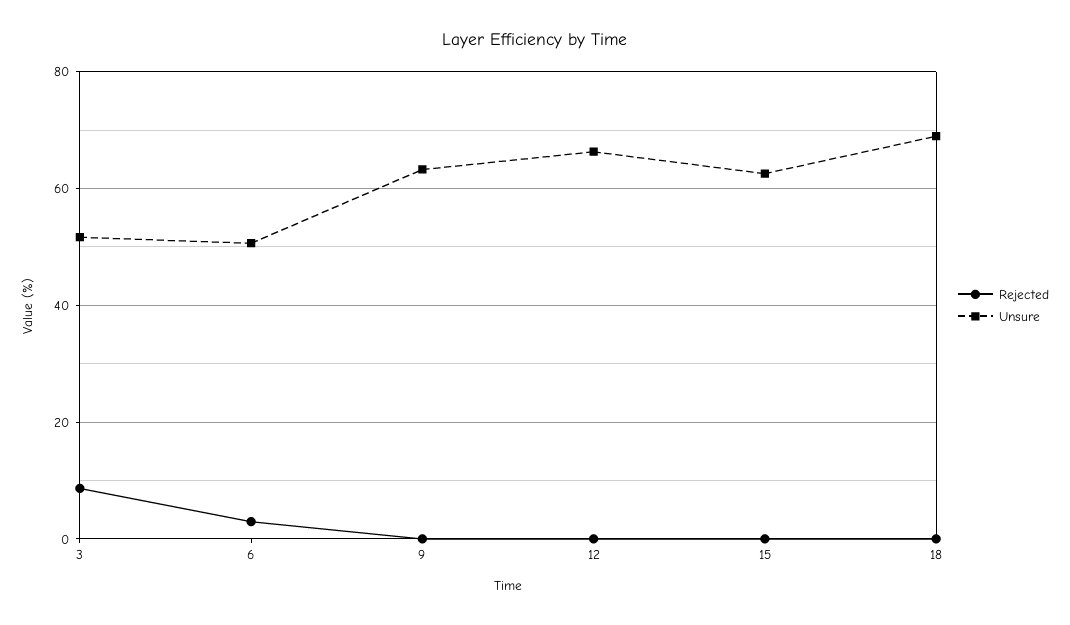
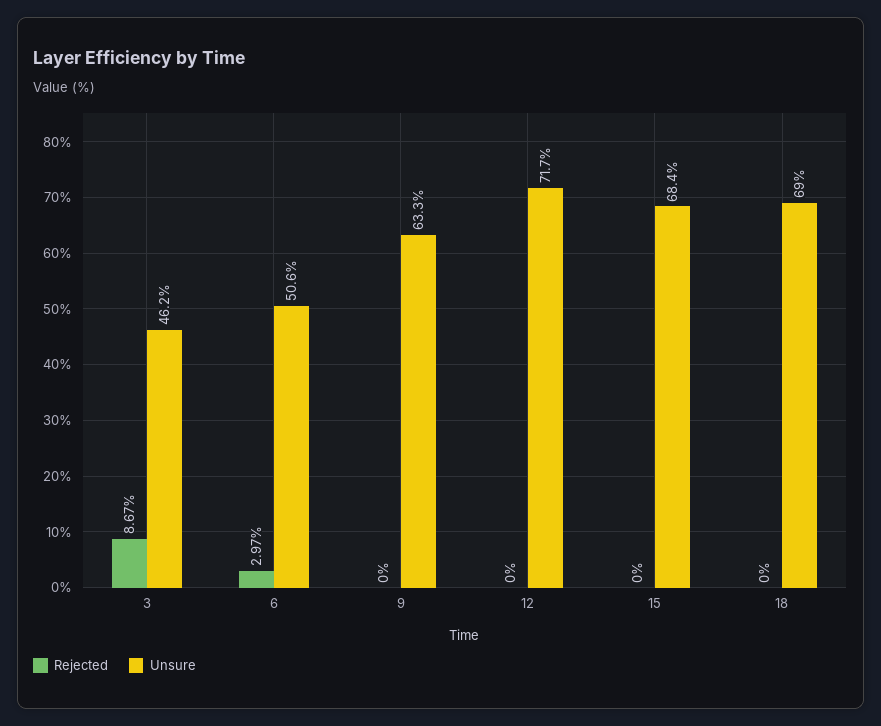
Unsure, 3: 52 -> 46.2
Unsure, 12: 66 -> 71.7
Unsure, 15: 62 -> 68.4

